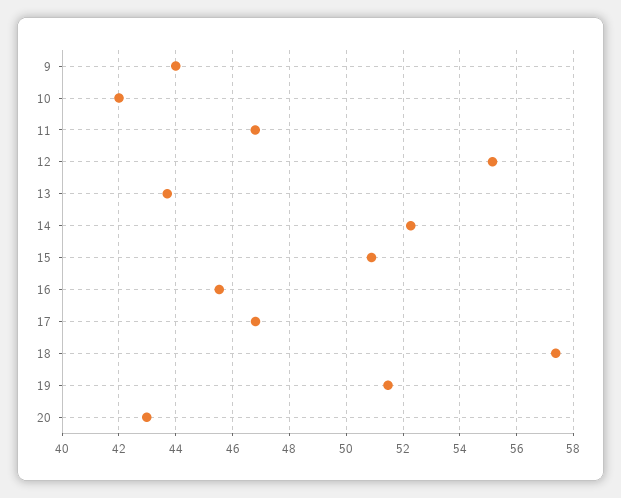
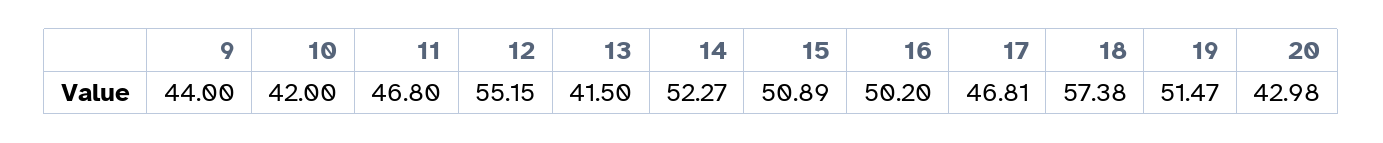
13: 43.75 -> 41.5
16: 45.5 -> 50.2

